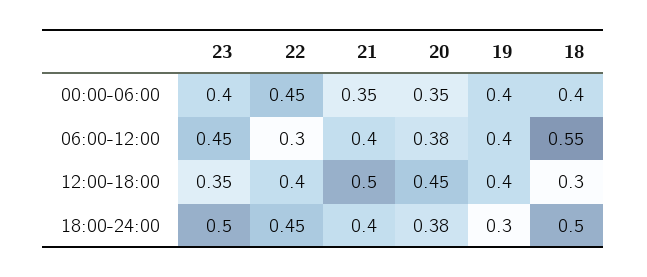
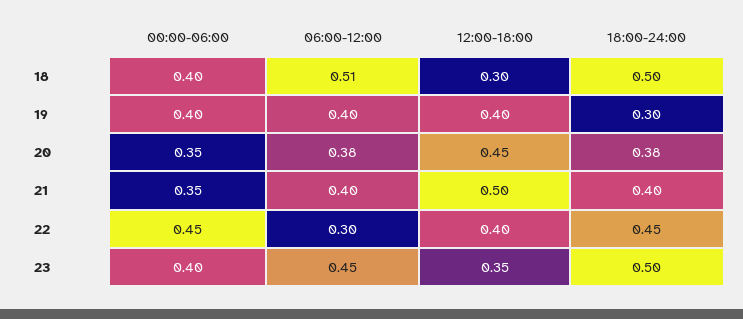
18, 06:00-12:00: 0.55 -> 0.51

